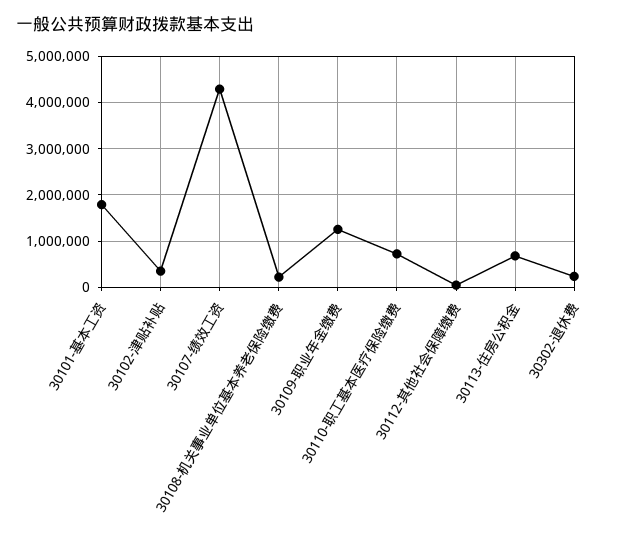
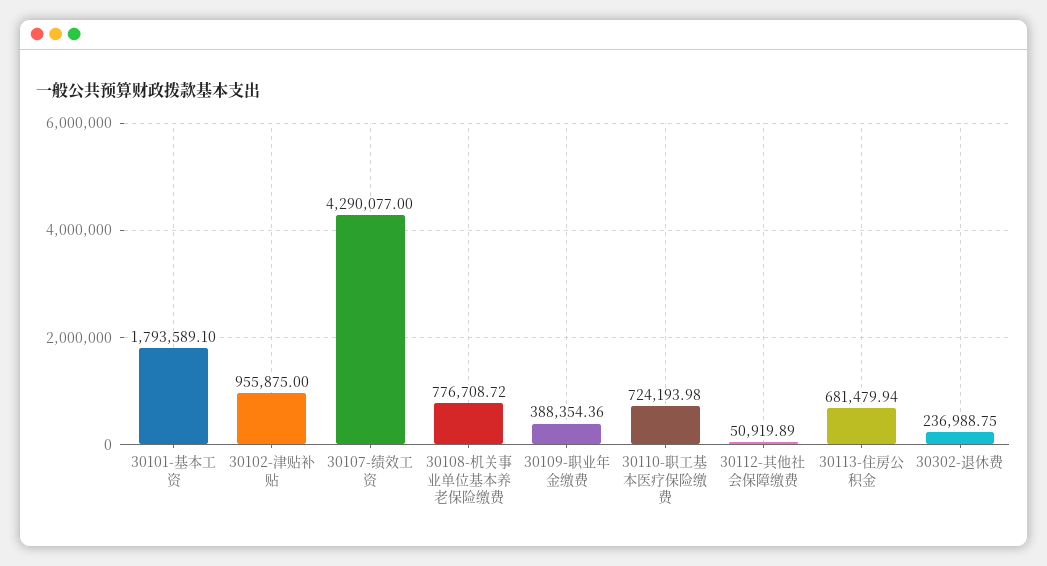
30102-津贴补贴: 400000 -> 955875
30108-机关事业单位基本养老保险缴费: 200000 -> 776708.72
30109-职业年金缴费: 1200000 -> 388354.36

